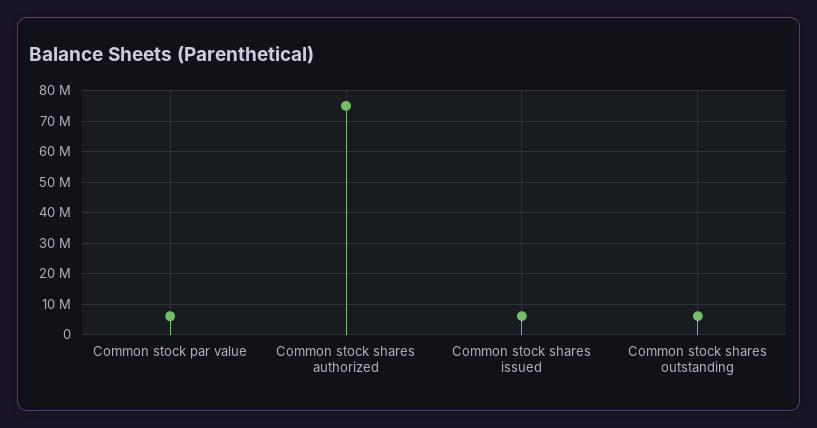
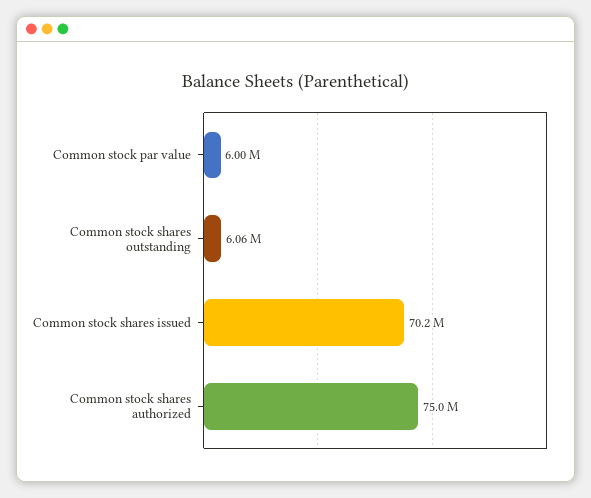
Common stock shares issued: 6000000 -> 70200000

